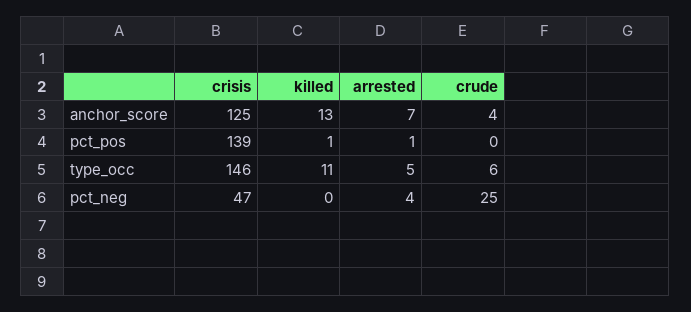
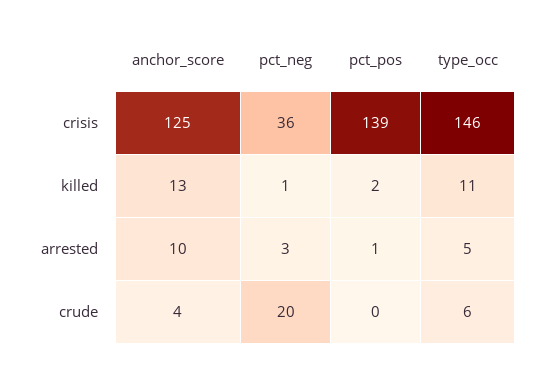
arrested, anchor_score: 7 -> 10
killed, pct_pos: 1 -> 2
crisis, pct_neg: 47 -> 36
killed, pct_neg: 0 -> 1
arrested, pct_neg: 4 -> 3
crude, pct_neg: 25 -> 20

